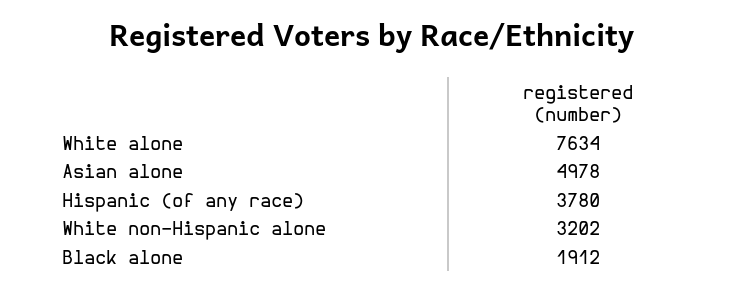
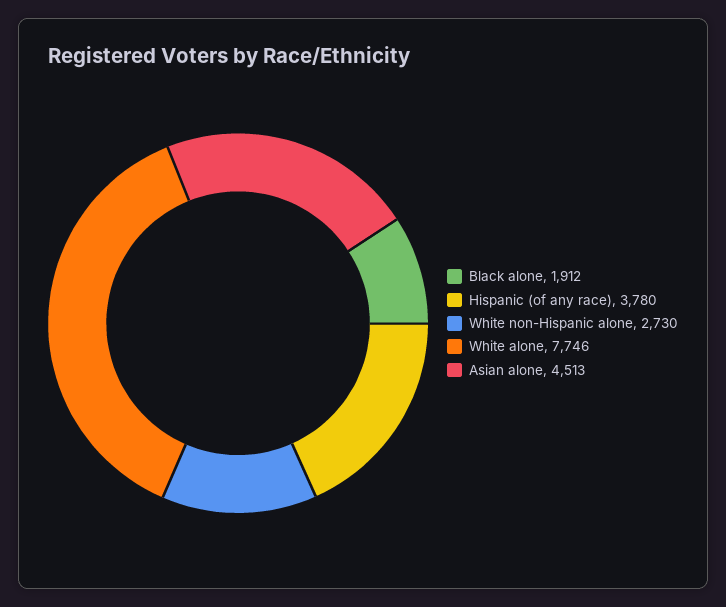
White alone: 7634 -> 7746
Asian alone: 4978 -> 4513
White non-Hispanic alone: 3202 -> 2730

